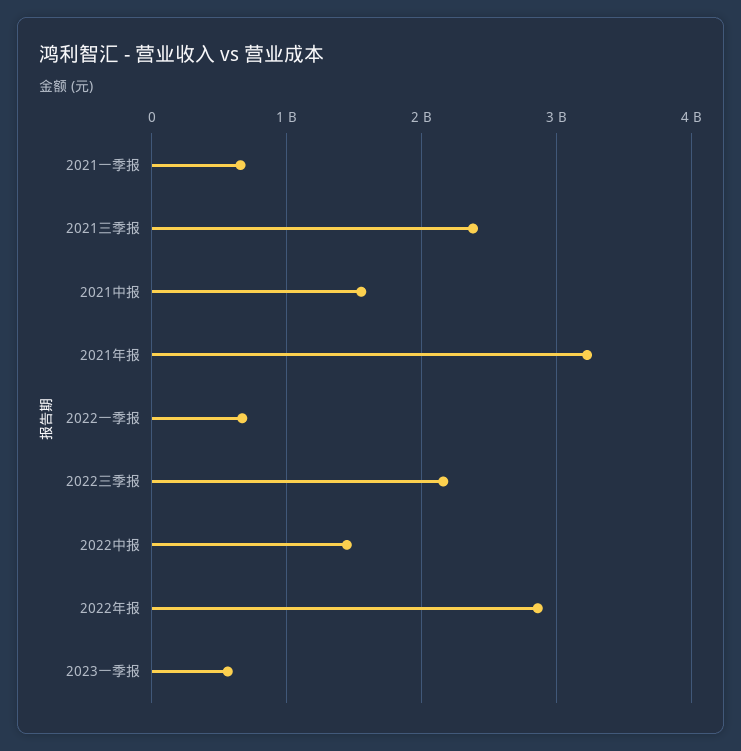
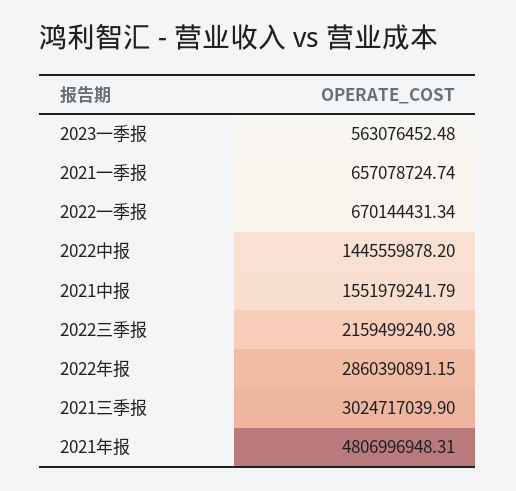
2021三季报: 2400000000 -> 3024717039.9
2021年报: 3200000000 -> 4806996948.31

